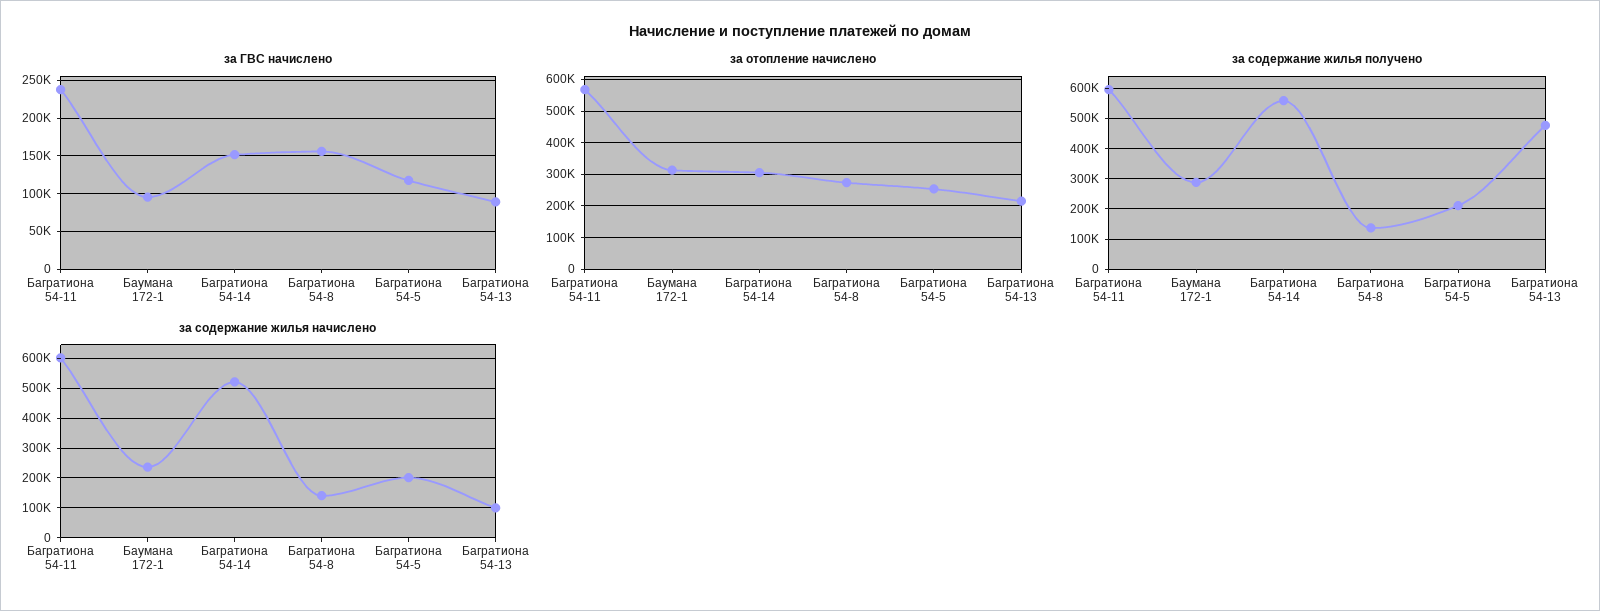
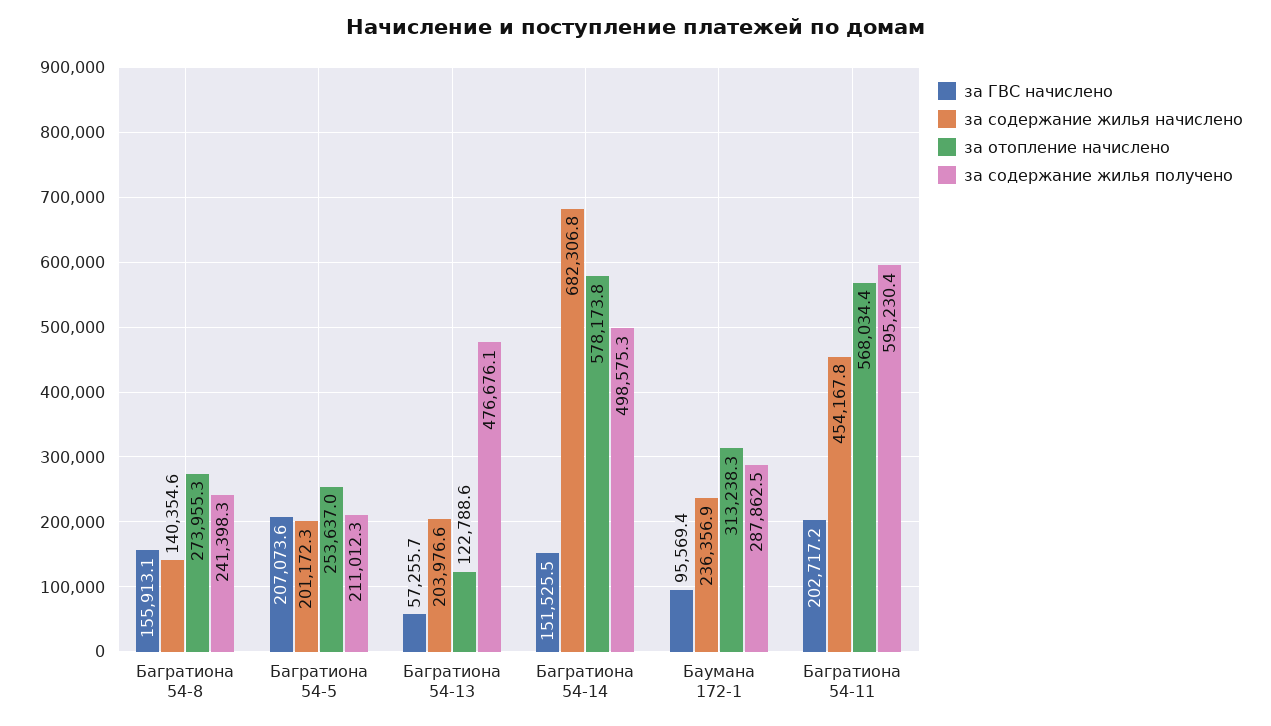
за ГВС начислено, Багратиона 54-11: 240000 -> 202717.2
за ГВС начислено, Багратиона 54-5: 120000 -> 207073.6
за ГВС начислено, Багратиона 54-13: 90000 -> 57255.7
за отопление начислено, Багратиона 54-14: 300000 -> 578173.8
за отопление начислено, Багратиона 54-13: 220000 -> 122788.6
за содержание жилья получено, Багратиона 54-14: 560000 -> 498575.3
за содержание жилья получено, Багратиона 54-8: 140000 -> 241398.3
за содержание жилья начислено, Багратиона 54-11: 600000 -> 454167.8
за содержание жилья начислено, Багратиона 54-14: 525000 -> 682306.8
за содержание жилья начислено, Багратиона 54-13: 100000 -> 203976.6

